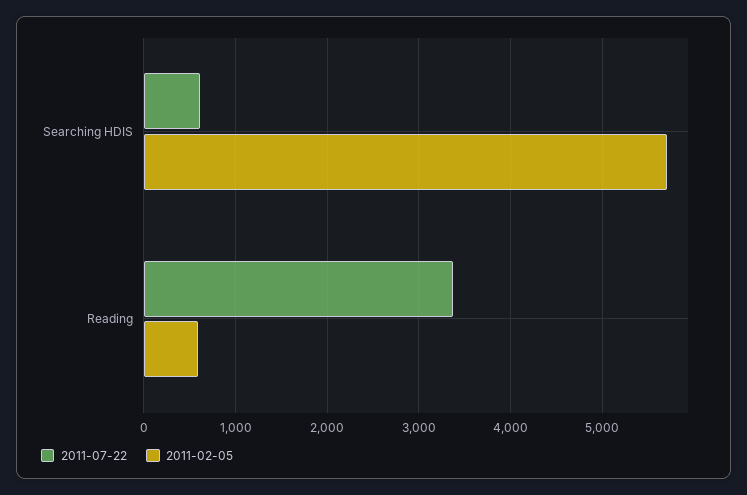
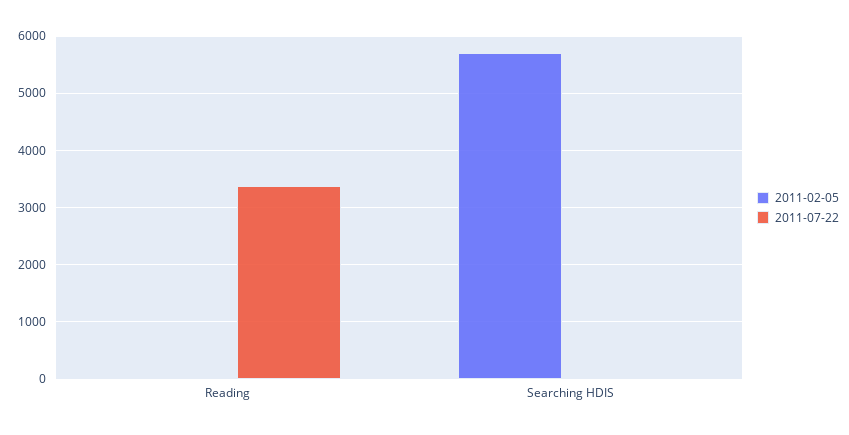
2011-07-22, Searching HDIS: 600 -> 0
2011-02-05, Reading: 600 -> 0

